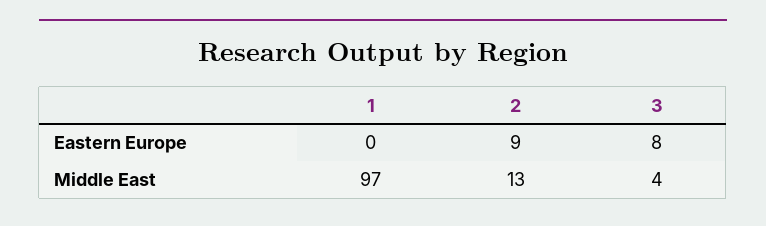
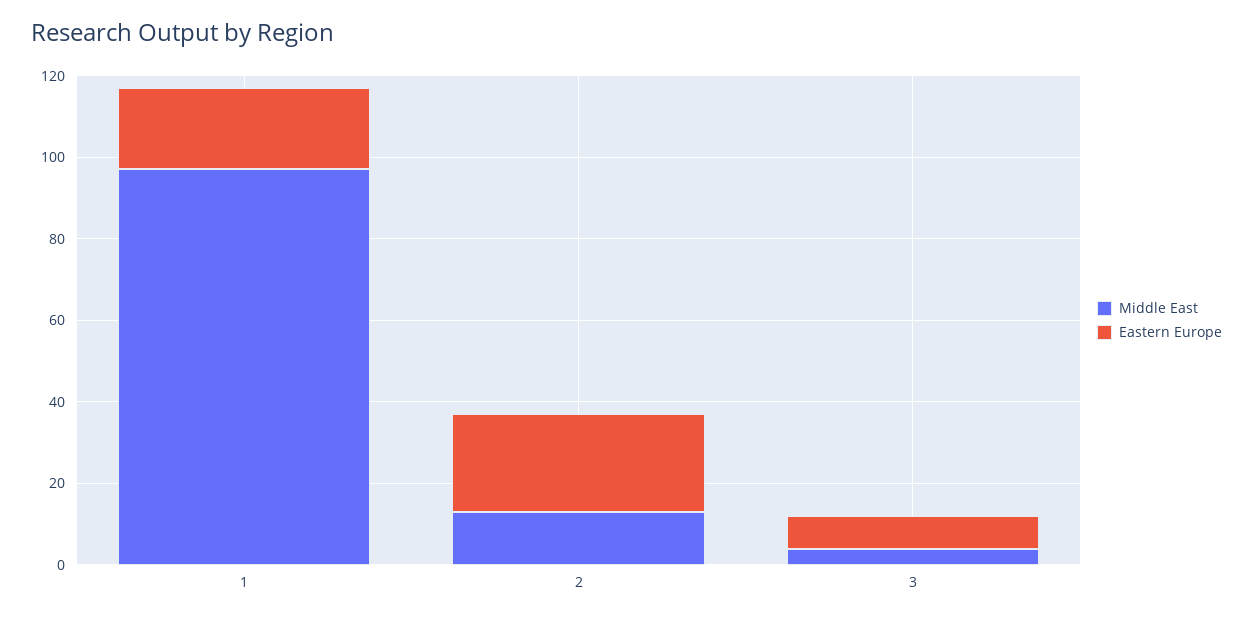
Eastern Europe, 1: 0 -> 20
Eastern Europe, 2: 9 -> 25

